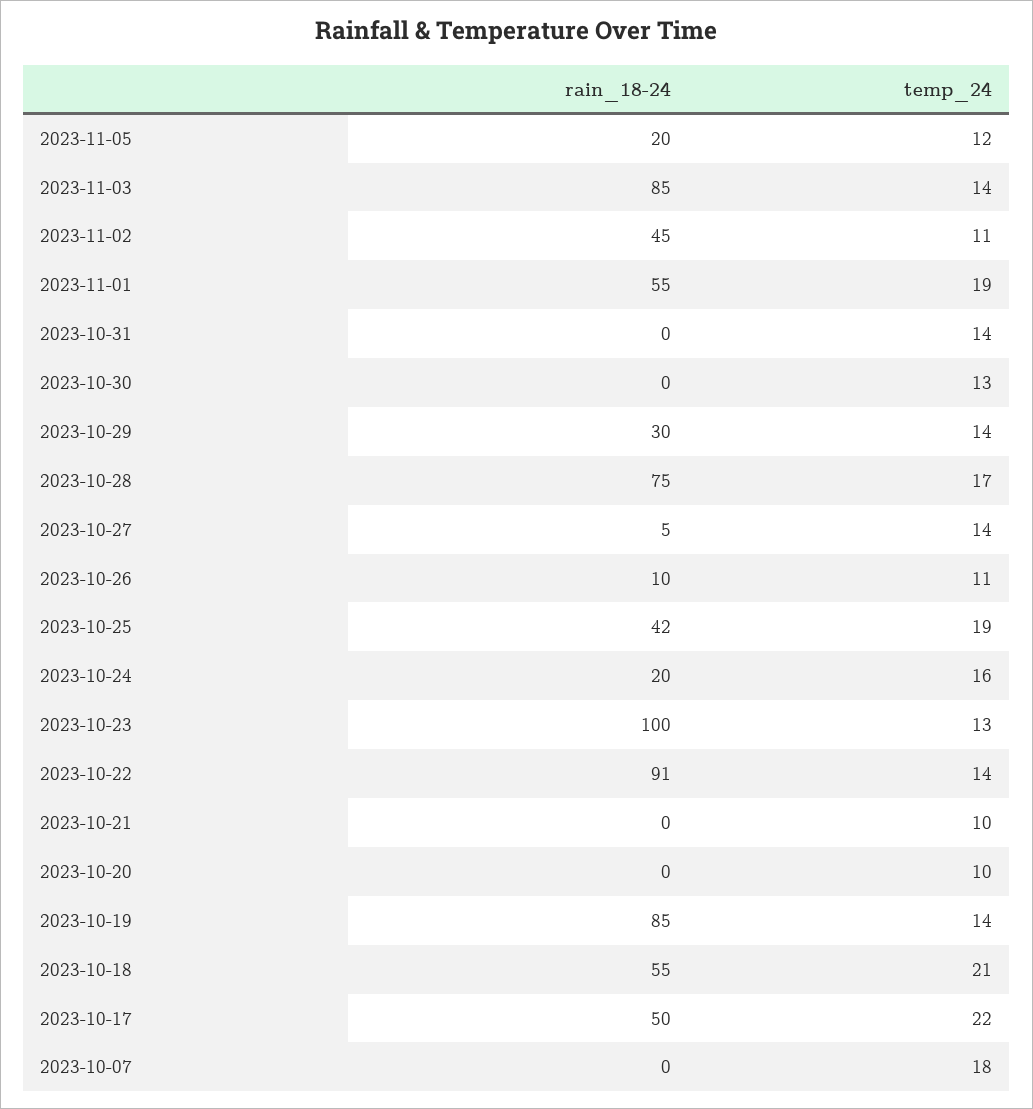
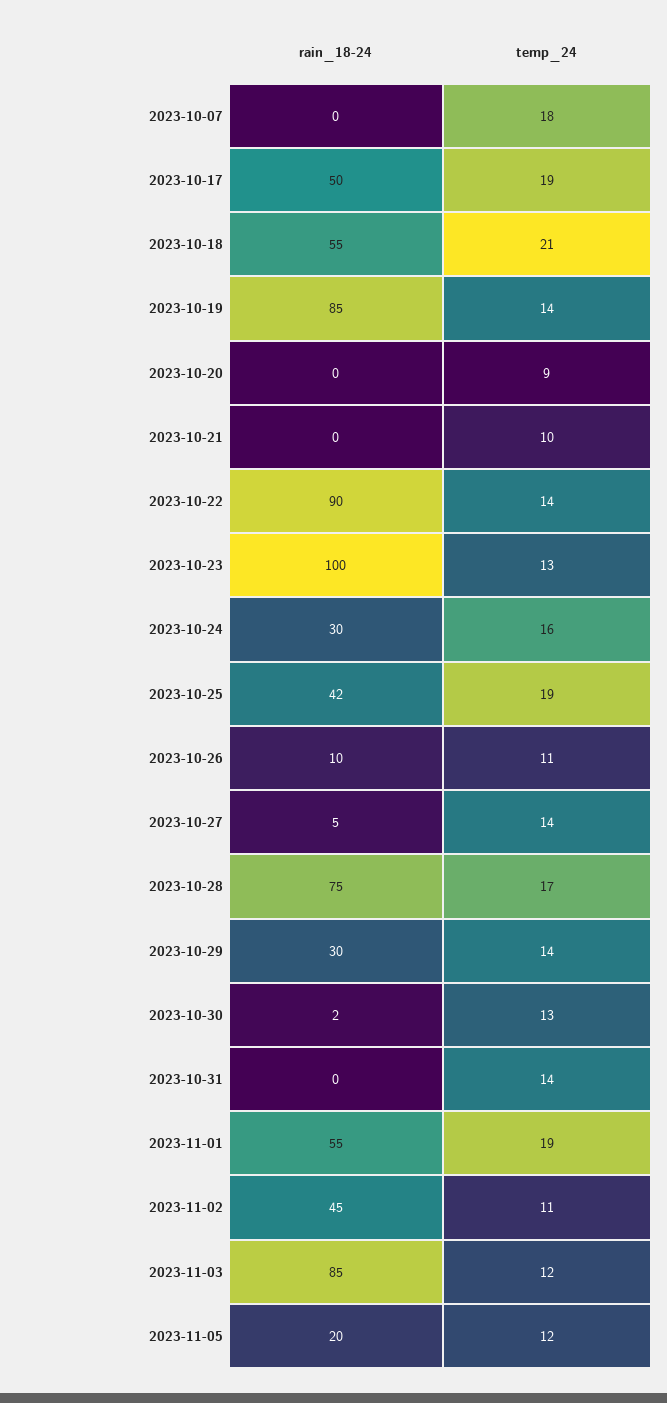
temp_24, 2023-11-03: 14 -> 12
rain_18-24, 2023-10-30: 0 -> 2
rain_18-24, 2023-10-24: 20 -> 30
rain_18-24, 2023-10-22: 91 -> 90
temp_24, 2023-10-20: 10 -> 9
temp_24, 2023-10-17: 22 -> 19

